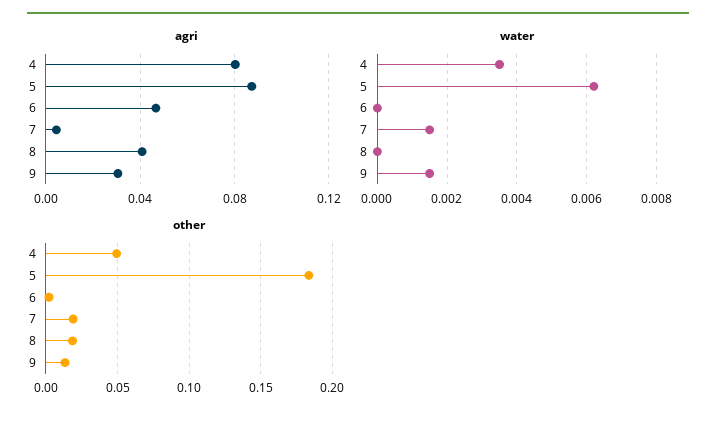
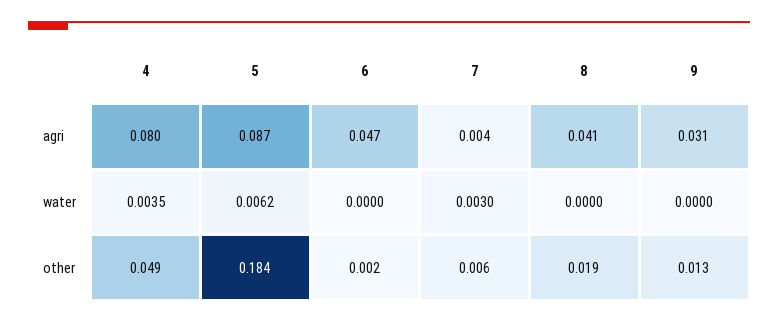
water, 7: 0.0015 -> 0.003
water, 9: 0.0015 -> 0
other, 7: 0.02 -> 0.006

